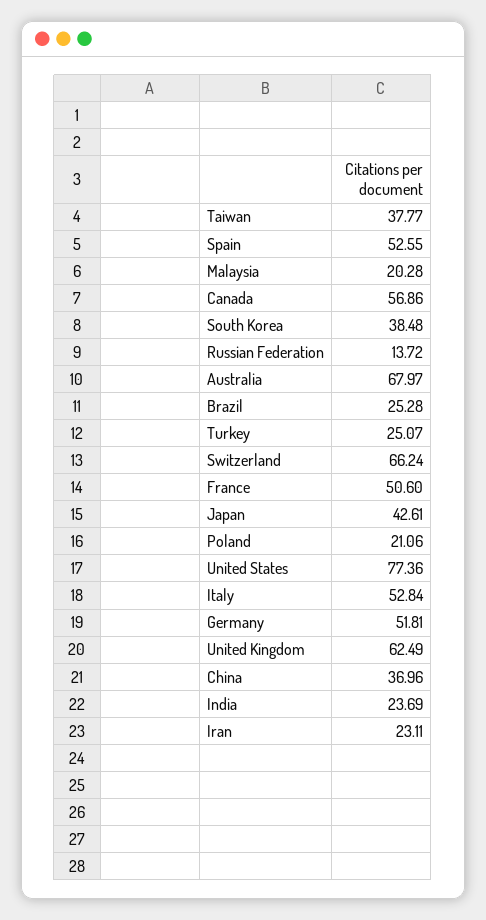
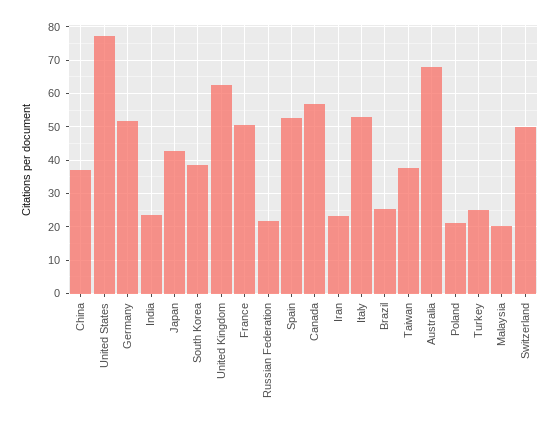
Russian Federation: 13.72 -> 22
Switzerland: 66.24 -> 50

